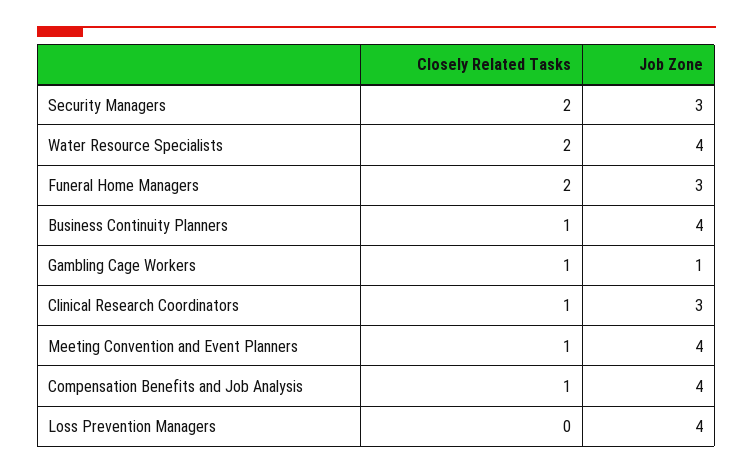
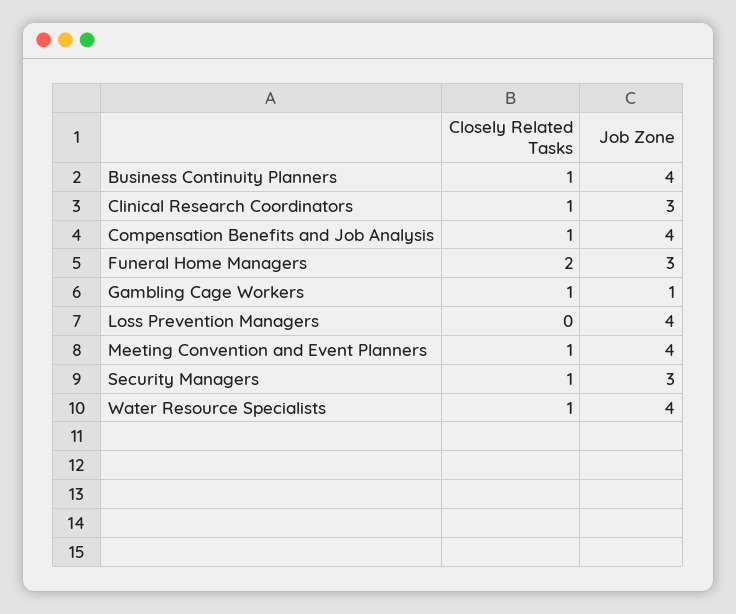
Closely Related Tasks, Security Managers: 2 -> 1
Closely Related Tasks, Water Resource Specialists: 2 -> 1

